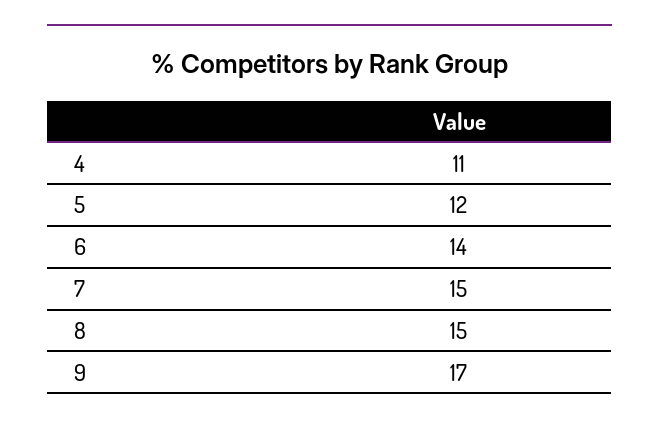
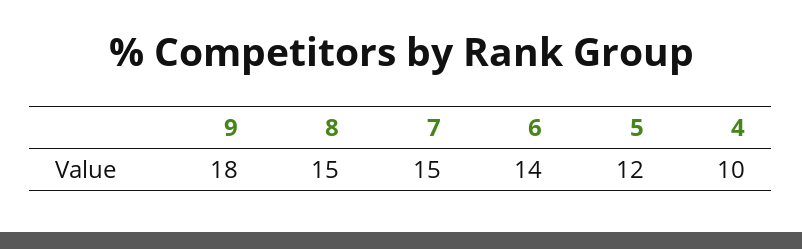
4: 11 -> 10
9: 17 -> 18

